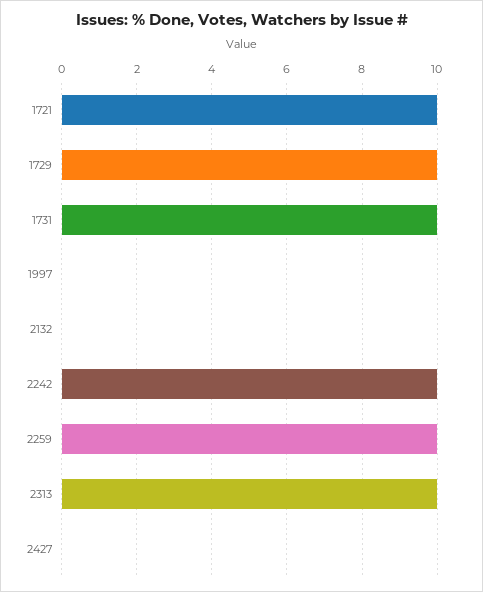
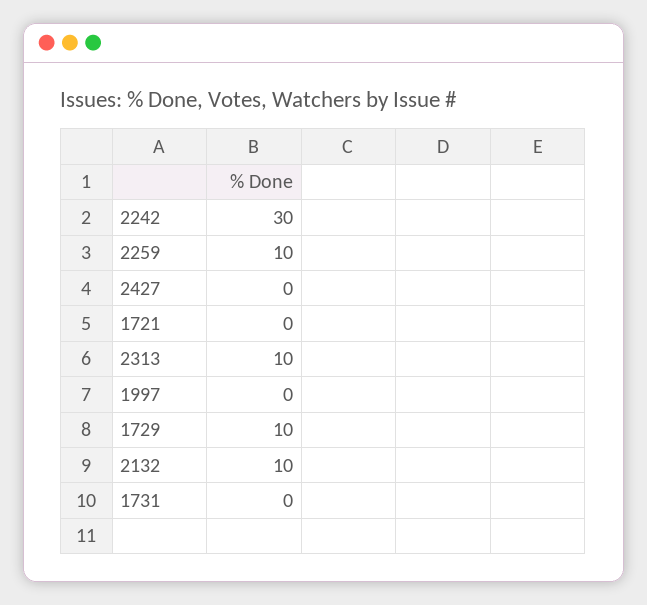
1721: 10 -> 0
1731: 10 -> 0
2132: 0 -> 10
2242: 10 -> 30

